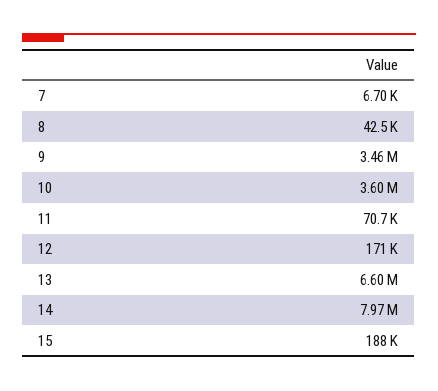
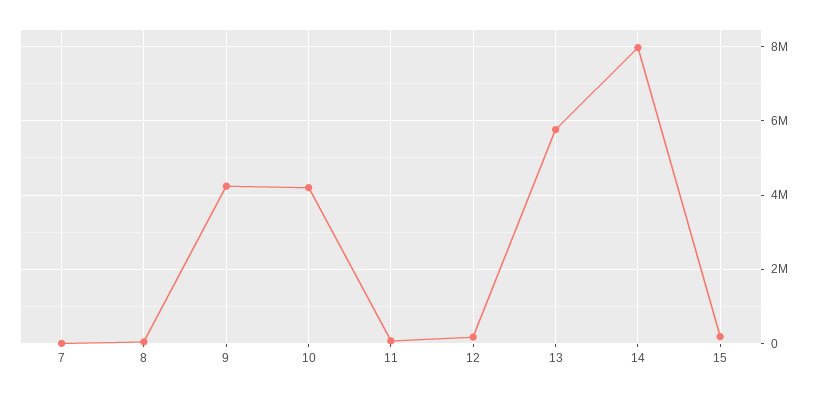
9: 3460000 -> 4200000
10: 3600000 -> 4200000
13: 6600000 -> 5800000

